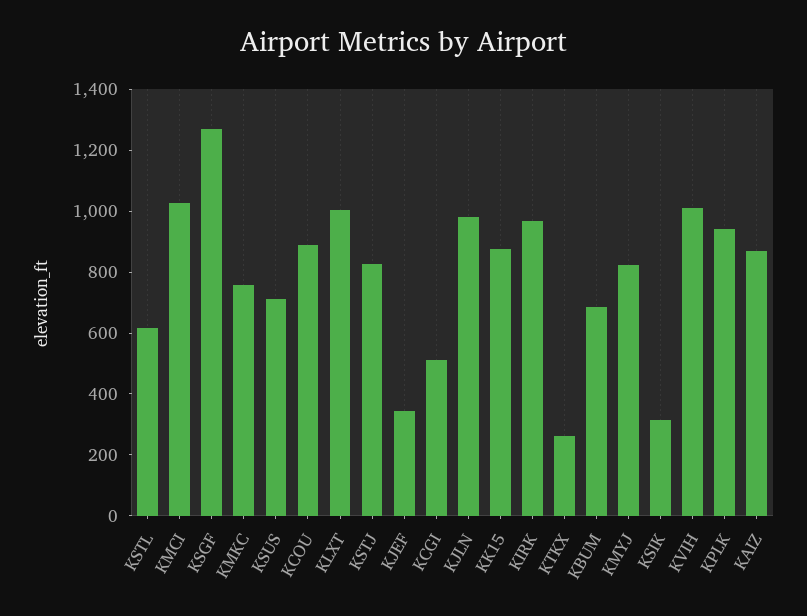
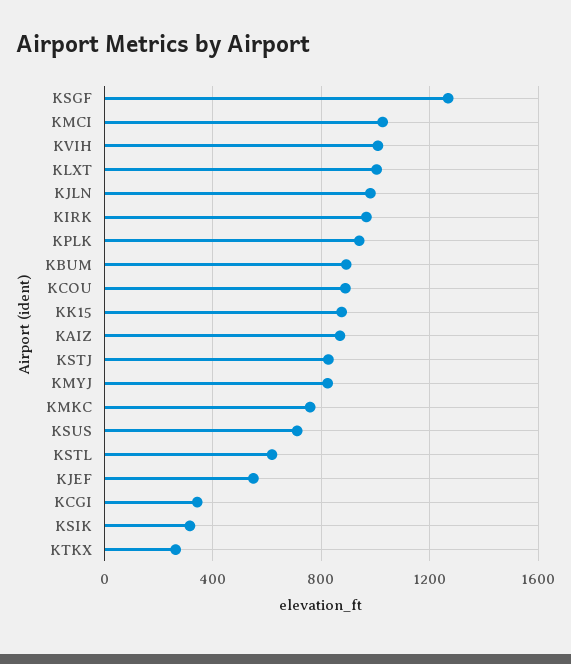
KJEF: 350 -> 550
KCGI: 500 -> 350
KBUM: 700 -> 900

